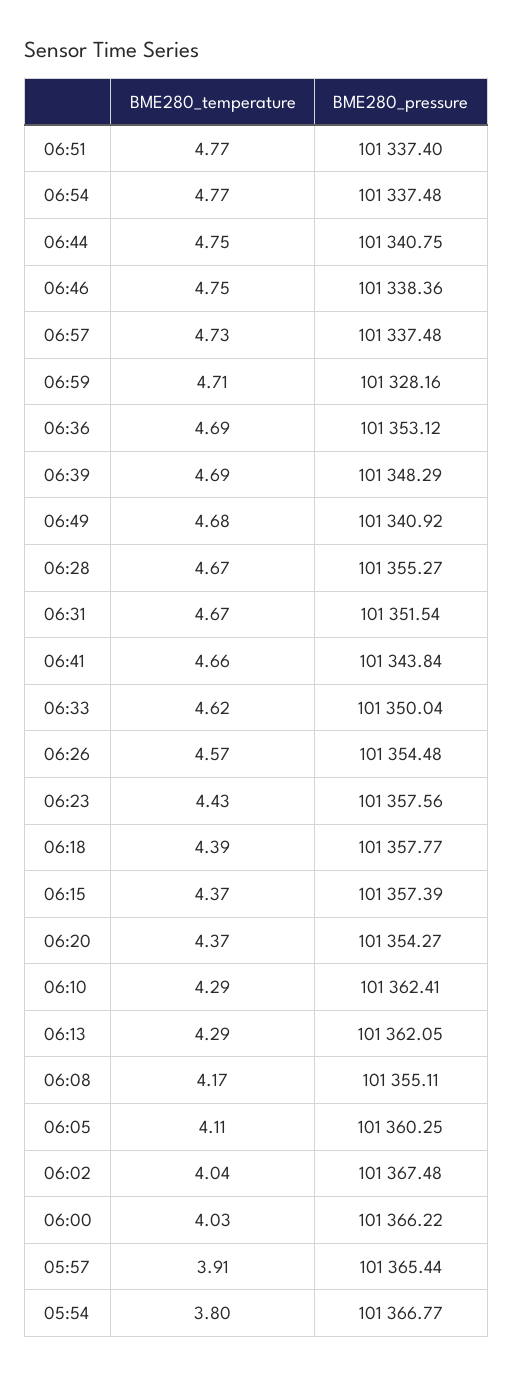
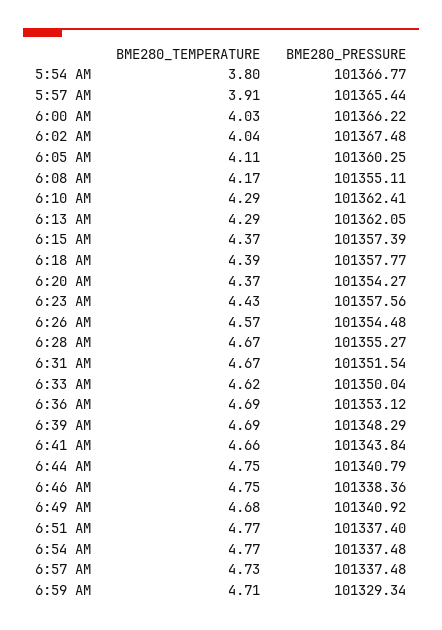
BME280_pressure, 06:44: 101340.75 -> 101340.79
BME280_pressure, 06:59: 101328.16 -> 101329.34

